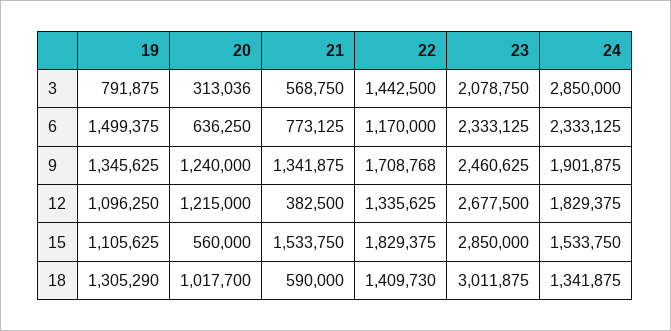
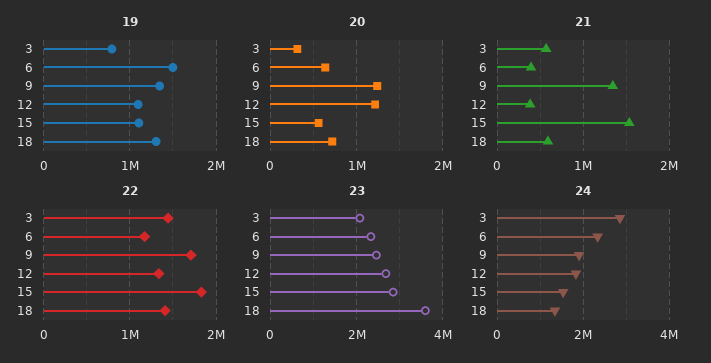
21, 6: 773125 -> 400000
20, 18: 1017700 -> 700000
23, 18: 3011875 -> 3600000

